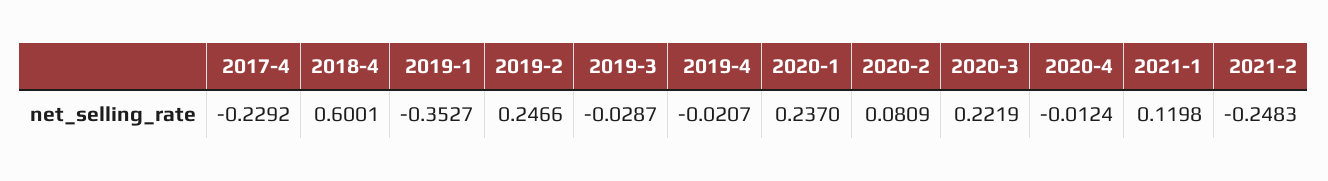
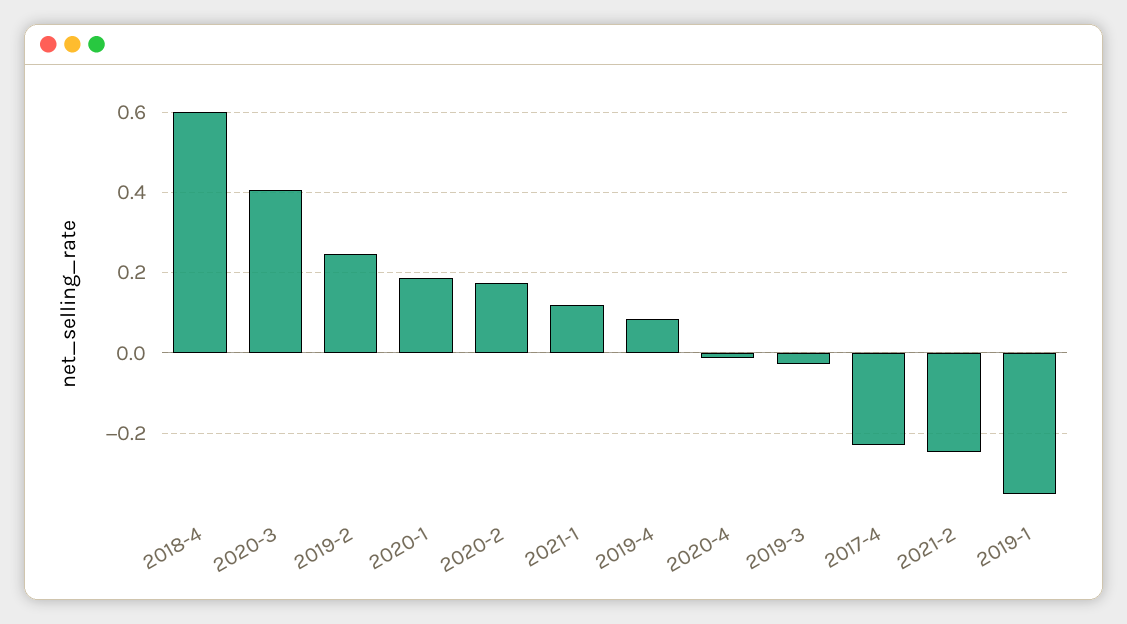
2019-4: -0.0207 -> 0.08
2020-1: 0.237 -> 0.18
2020-2: 0.0809 -> 0.18
2020-3: 0.2219 -> 0.4

